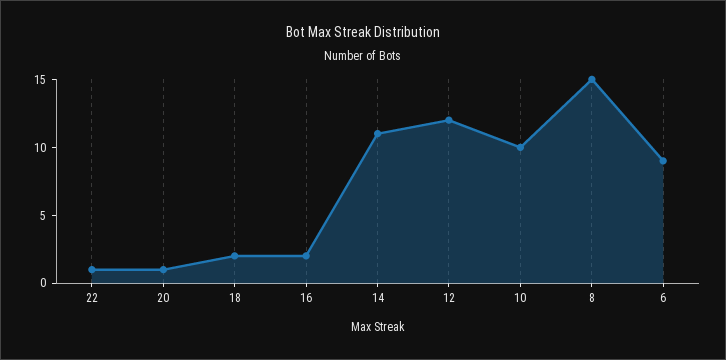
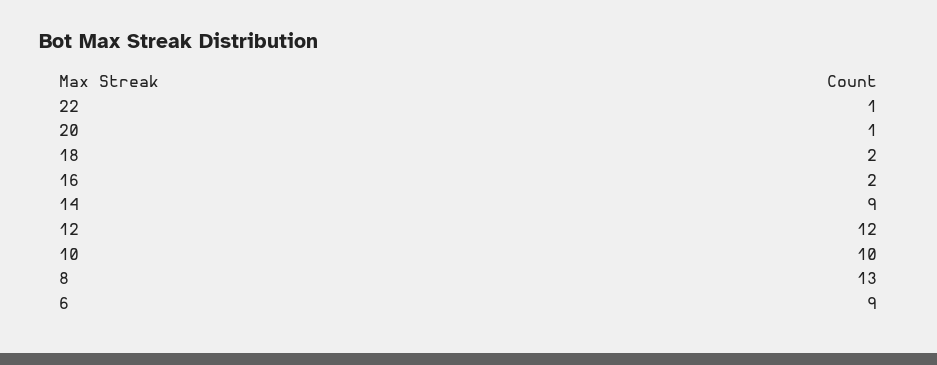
14: 11 -> 9
8: 15 -> 13

